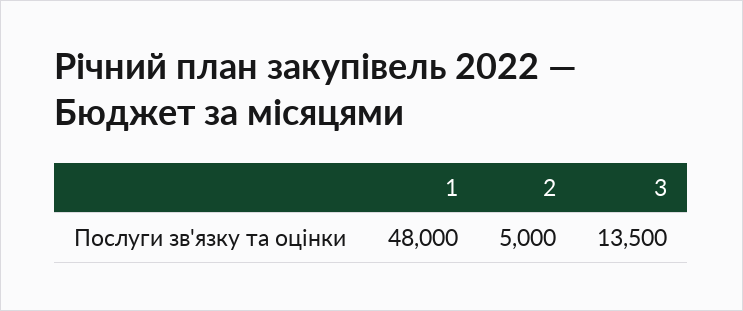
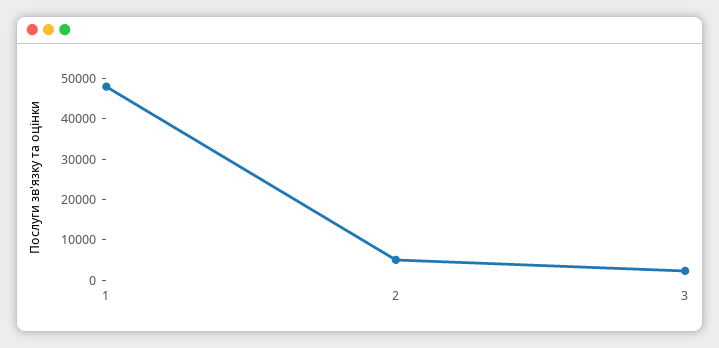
3: 13500 -> 2000

